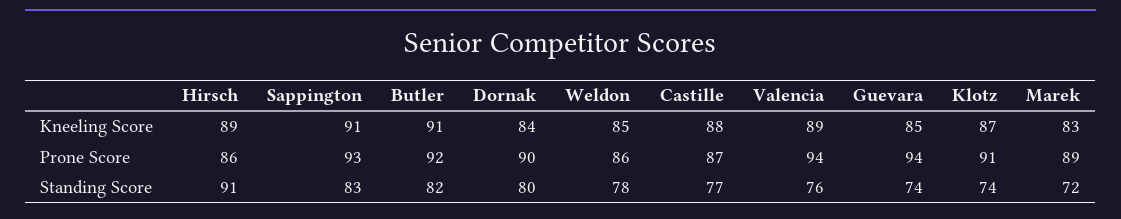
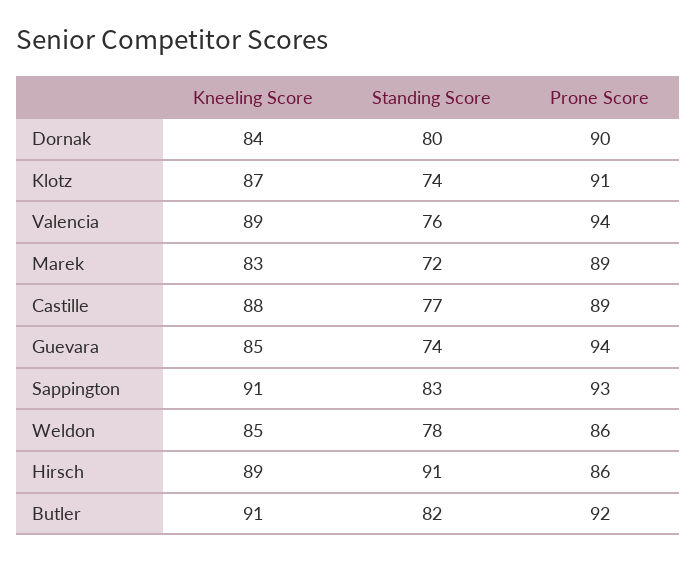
Castille, Prone Score: 87 -> 89

